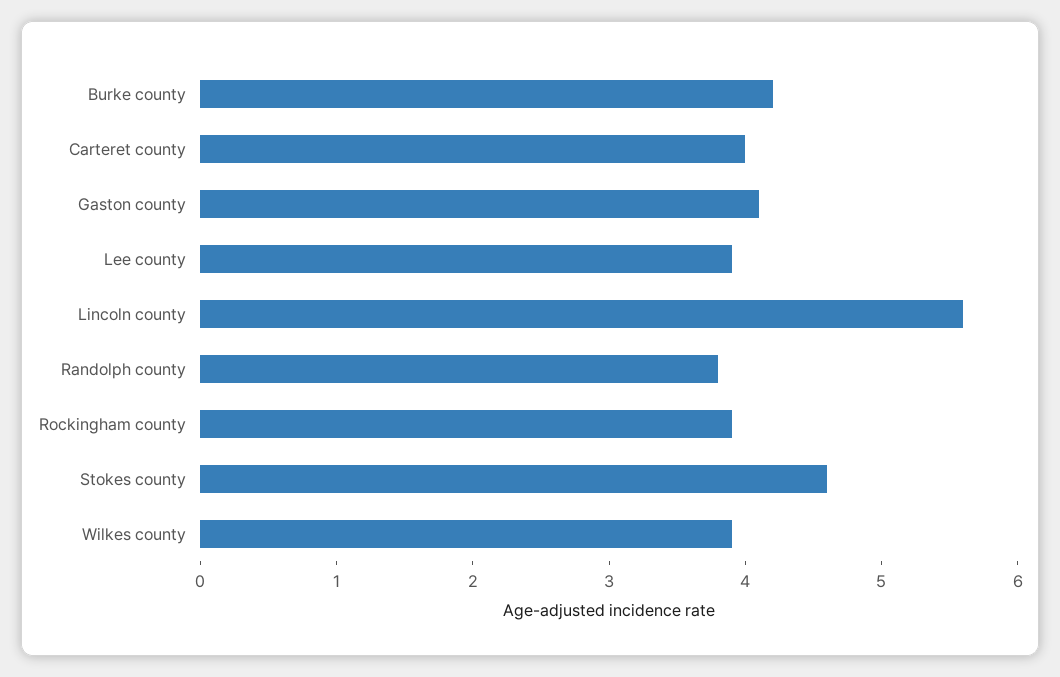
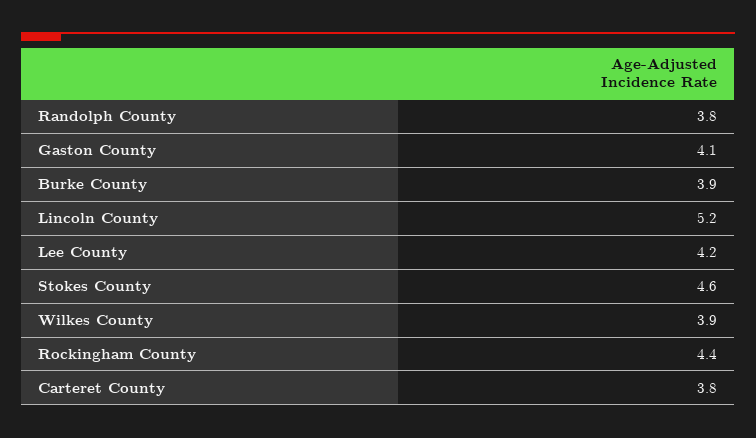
Burke county: 4.2 -> 3.9
Carteret county: 4 -> 3.8
Lee county: 3.9 -> 4.2
Lincoln county: 5.6 -> 5.2
Rockingham county: 3.9 -> 4.4

